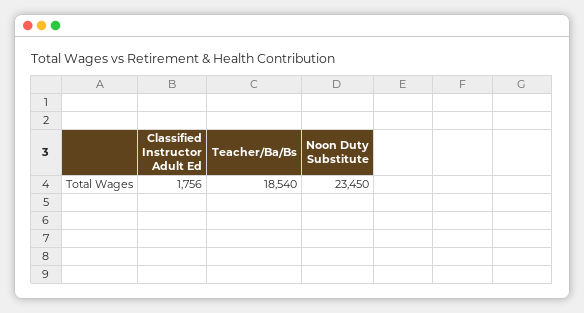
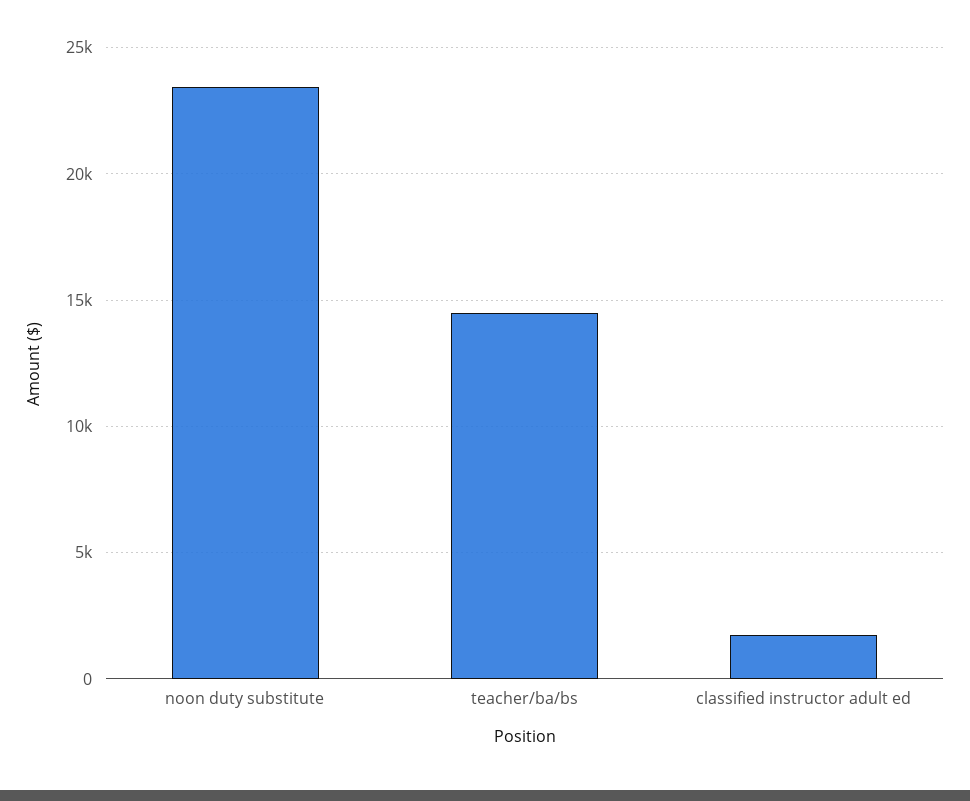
Teacher/Ba/Bs: 18540 -> 14500

